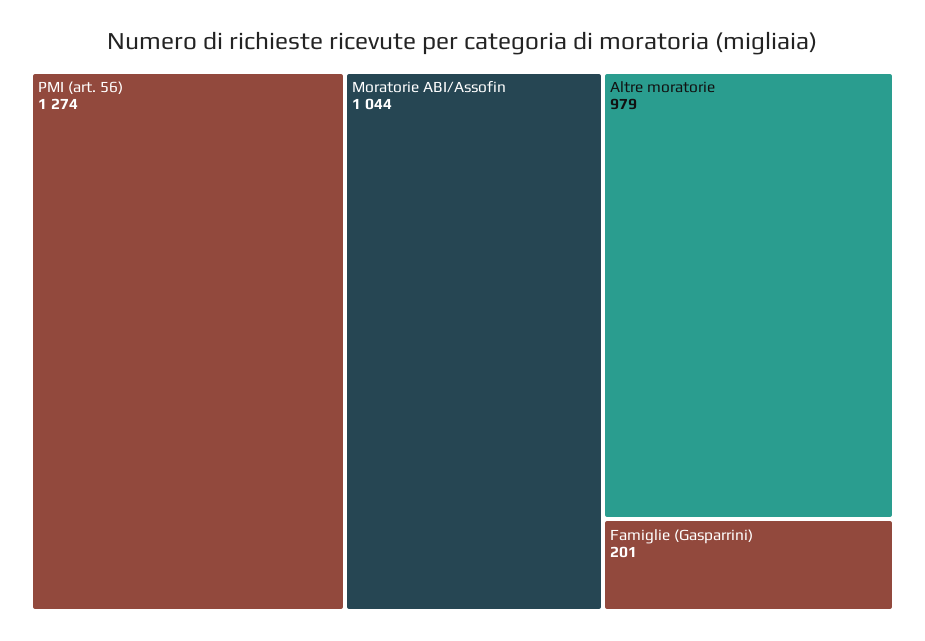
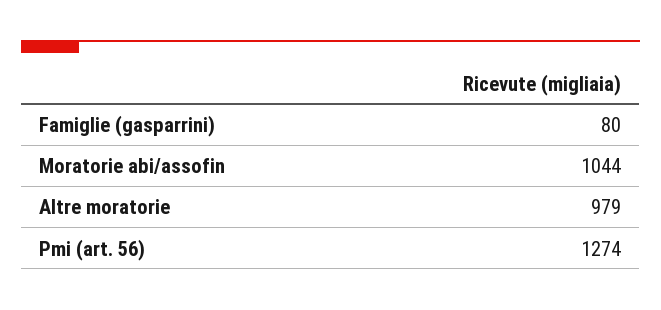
Famiglie (Gasparrini): 201 -> 80

